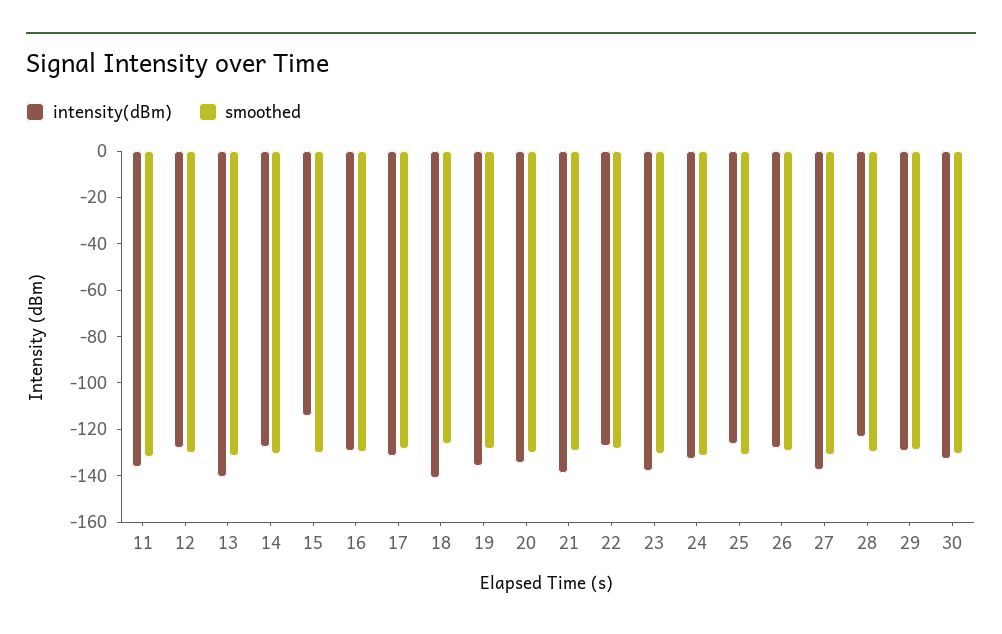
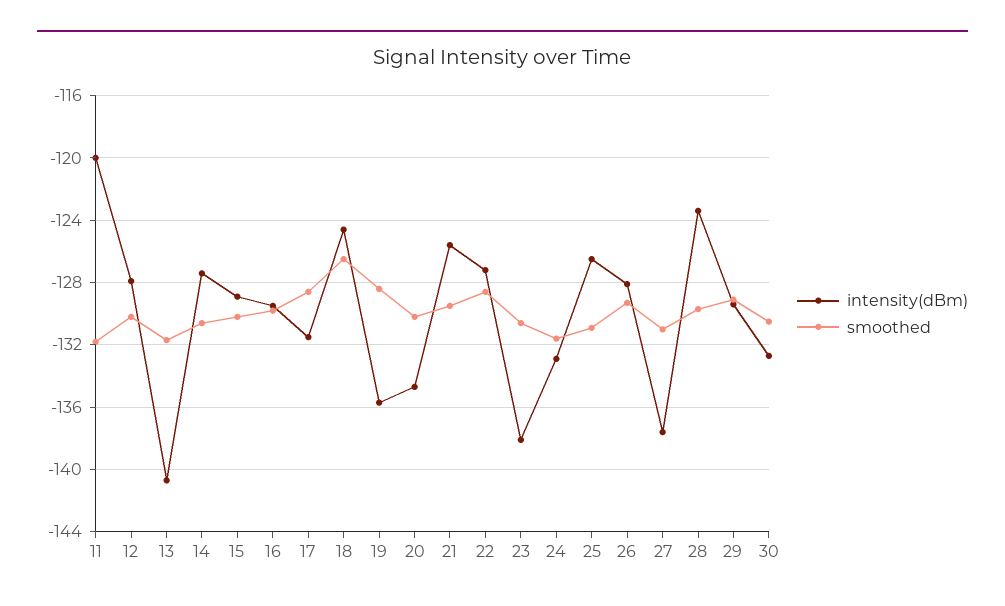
intensity(dBm), 11: -135 -> -120
intensity(dBm), 15: -115 -> -129
intensity(dBm), 18: -140 -> -124.5
intensity(dBm), 21: -140 -> -125.5

